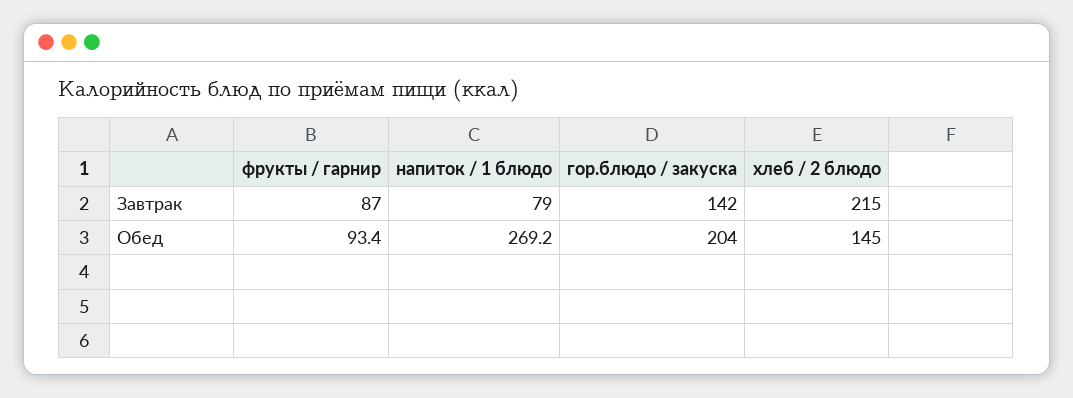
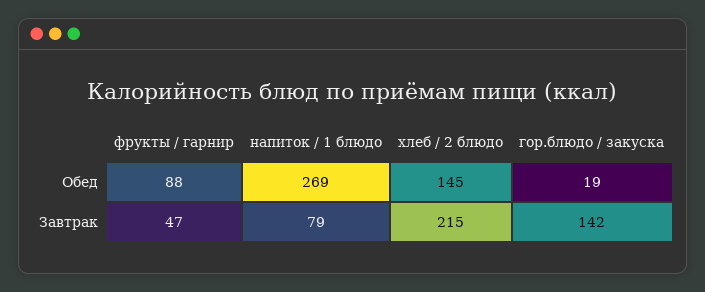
фрукты / гарнир, Завтрак: 87 -> 47
фрукты / гарнир, Обед: 93.4 -> 88
гор.блюдо / закуска, Обед: 204 -> 19

